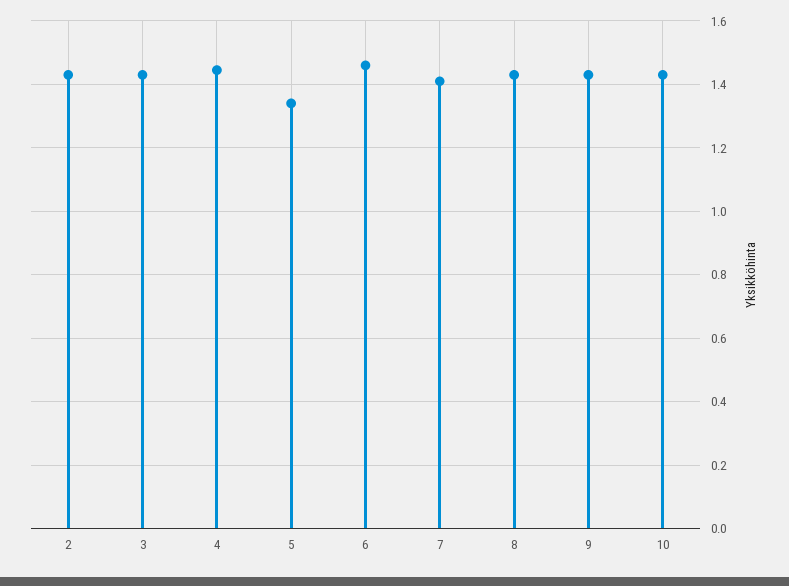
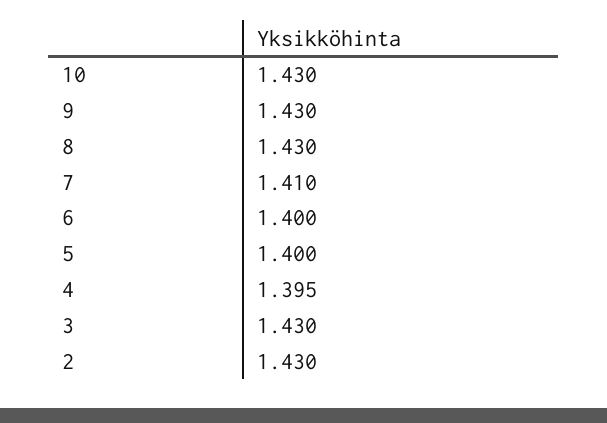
4: 1.44 -> 1.395
5: 1.34 -> 1.4
6: 1.46 -> 1.4

